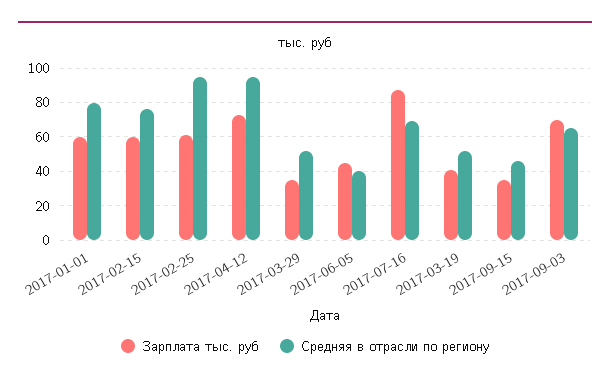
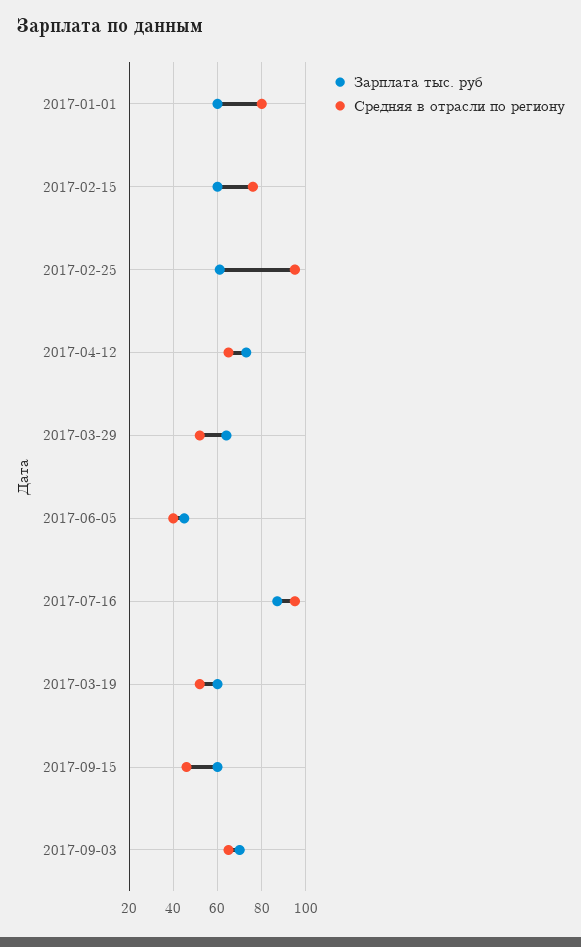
Средняя в отрасли по региону, 2017-04-12: 95 -> 65
Зарплата тыс. руб, 2017-03-29: 35 -> 65
Средняя в отрасли по региону, 2017-07-16: 70 -> 95
Зарплата тыс. руб, 2017-03-19: 40 -> 60
Зарплата тыс. руб, 2017-09-15: 35 -> 60

